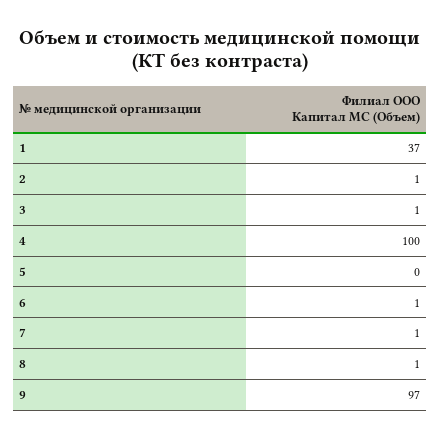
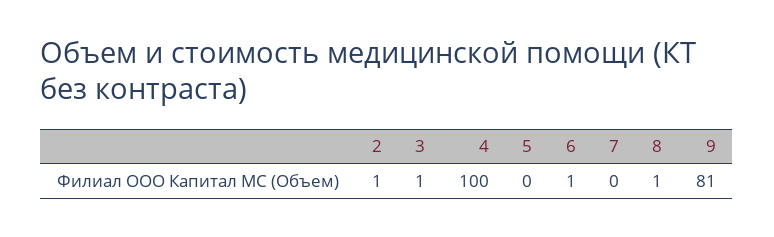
1: 37 -> none
7: 1 -> 0
9: 97 -> 81

